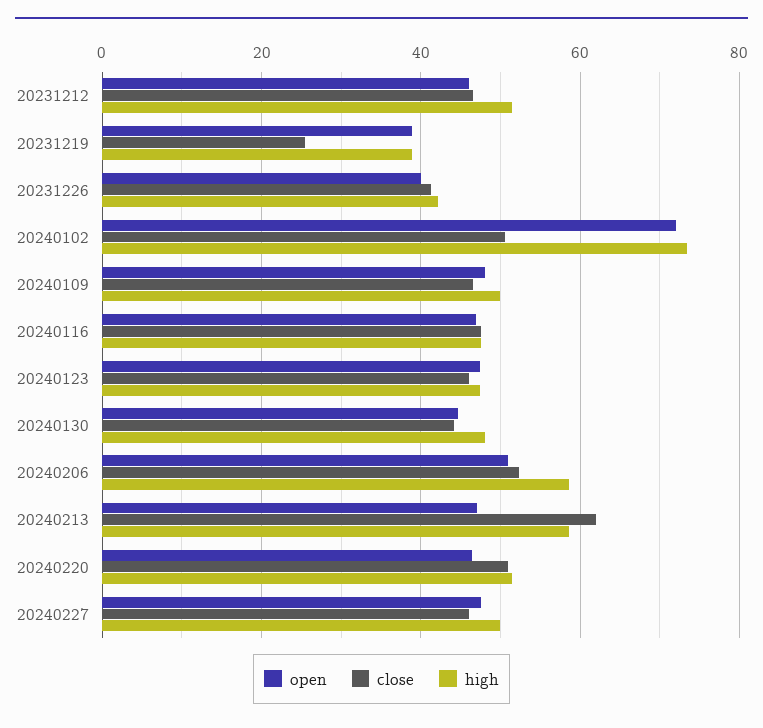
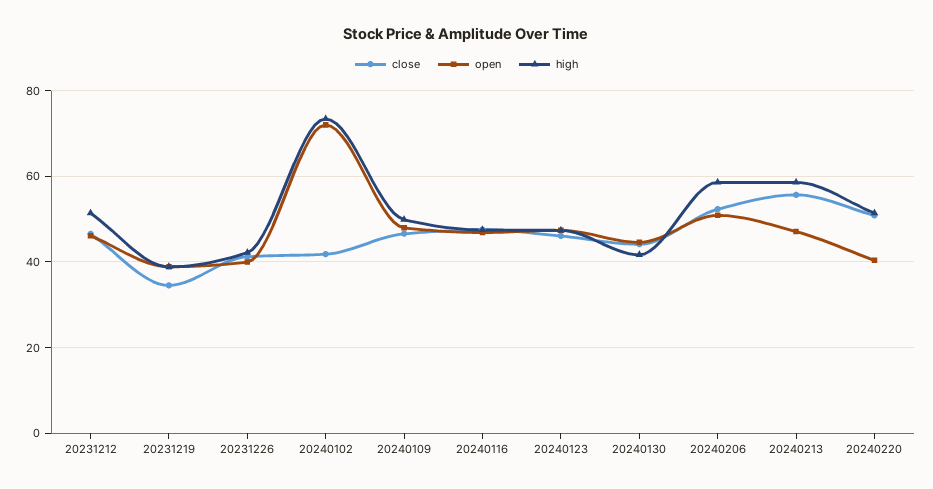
close, 20231219: 26 -> 34
close, 20240102: 50 -> 42
high, 20240130: 48 -> 42
close, 20240213: 62 -> 56
open, 20240220: 46 -> 40
open, 20240227: 48 -> none
close, 20240227: 46 -> none
high, 20240227: 50 -> none

